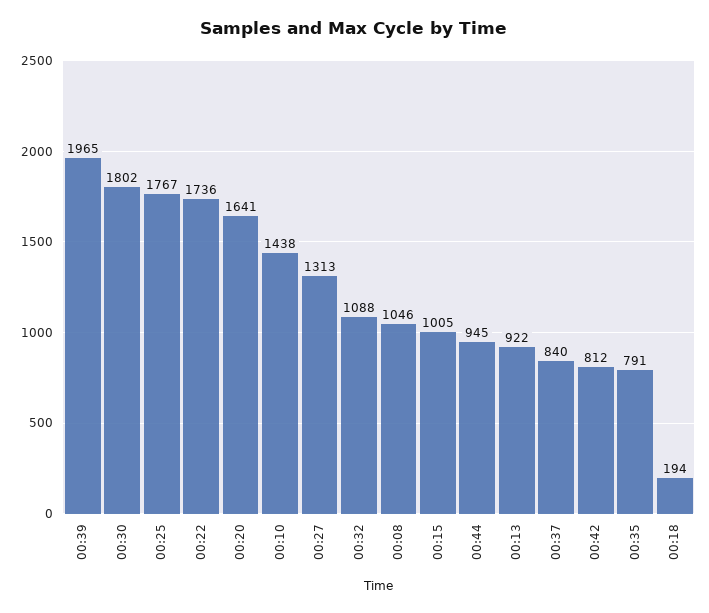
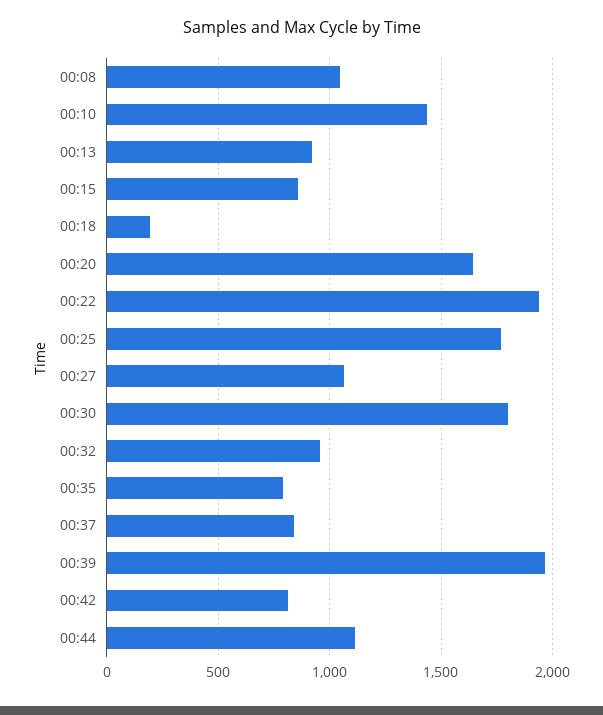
00:22: 1736 -> 1950
00:27: 1313 -> 1050
00:32: 1088 -> 950
00:15: 1005 -> 850
00:44: 945 -> 1100

